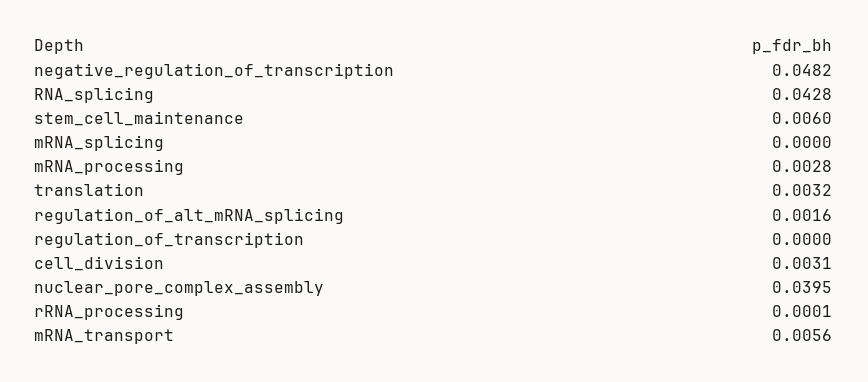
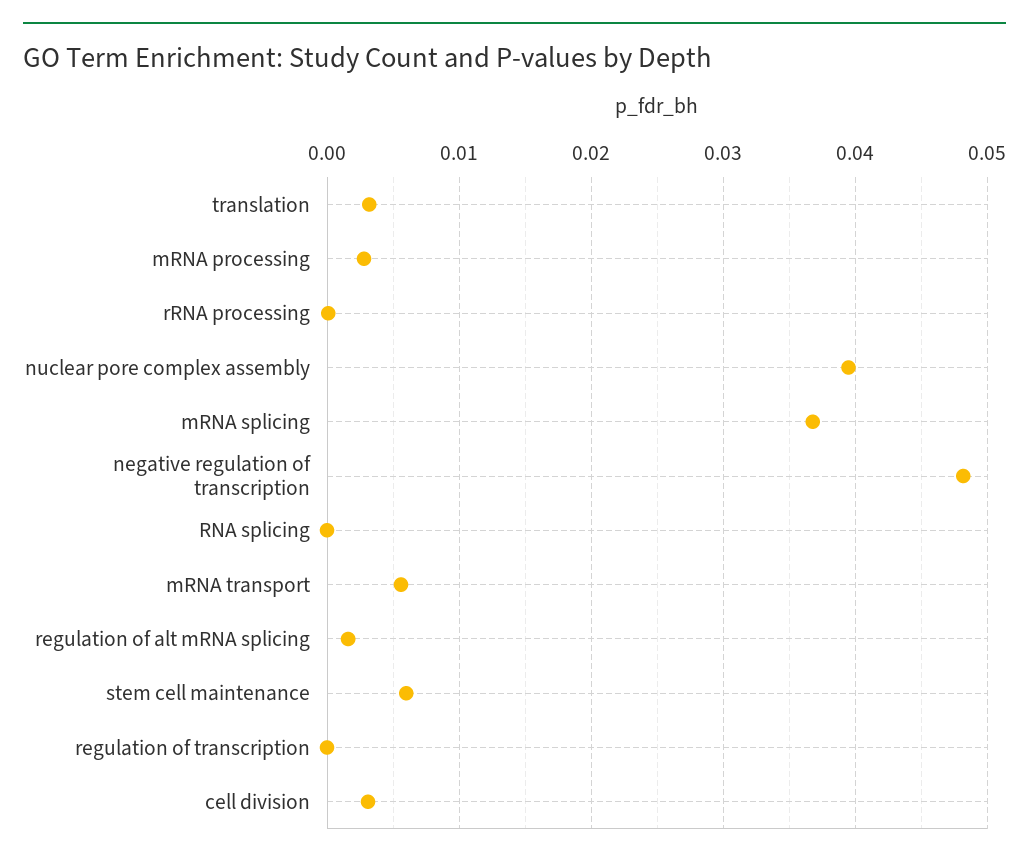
RNA_splicing: 0.0428 -> 0
mRNA_splicing: 0 -> 0.037

